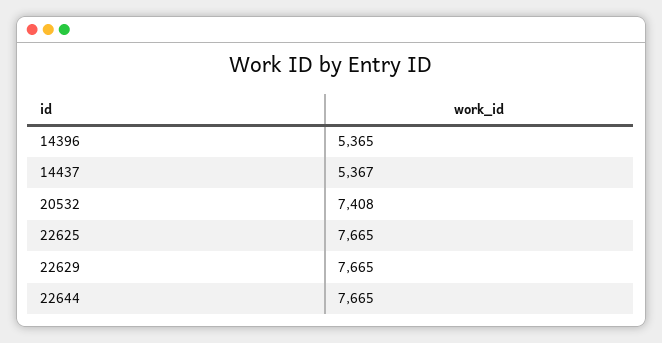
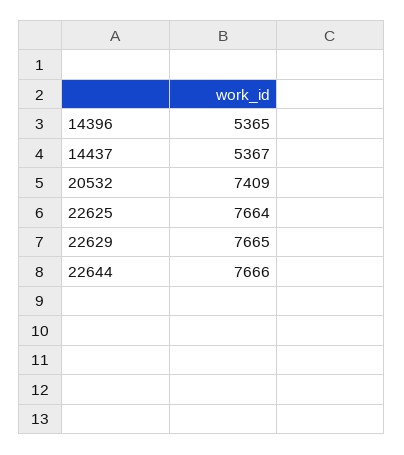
20532: 7408 -> 7409
22625: 7665 -> 7664
22644: 7665 -> 7666

